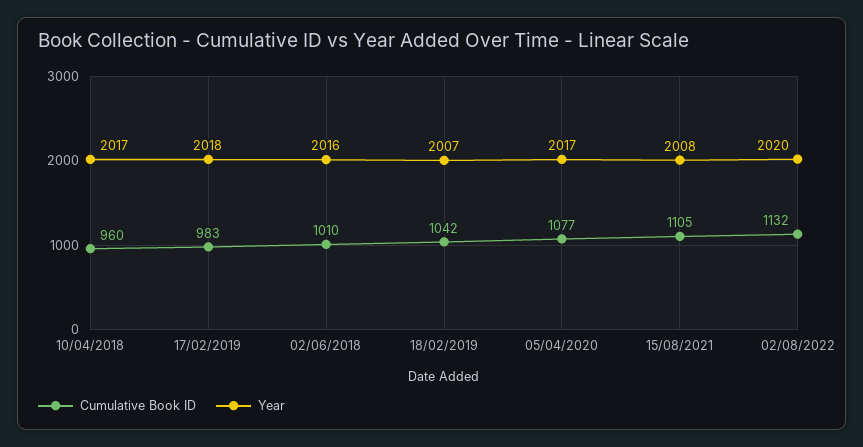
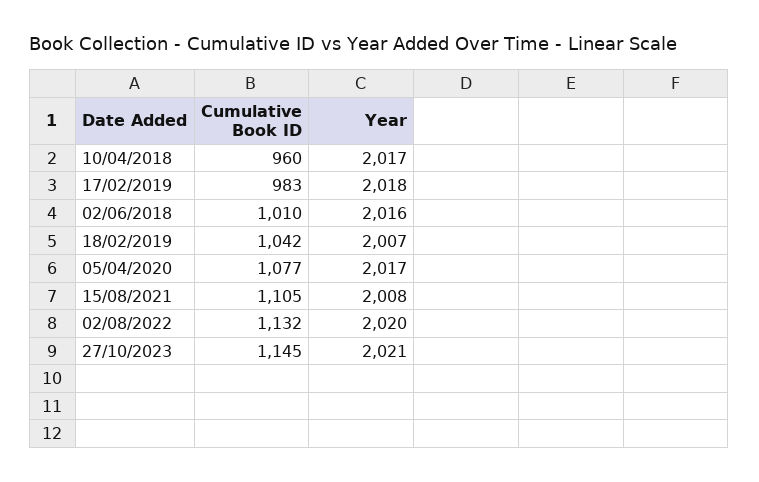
Cumulative Book ID, 27/10/2023: none -> 1145
Year, 27/10/2023: none -> 2021

